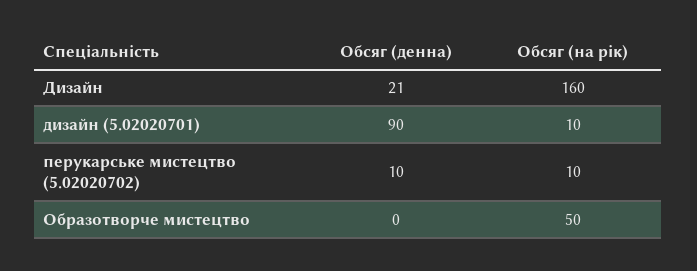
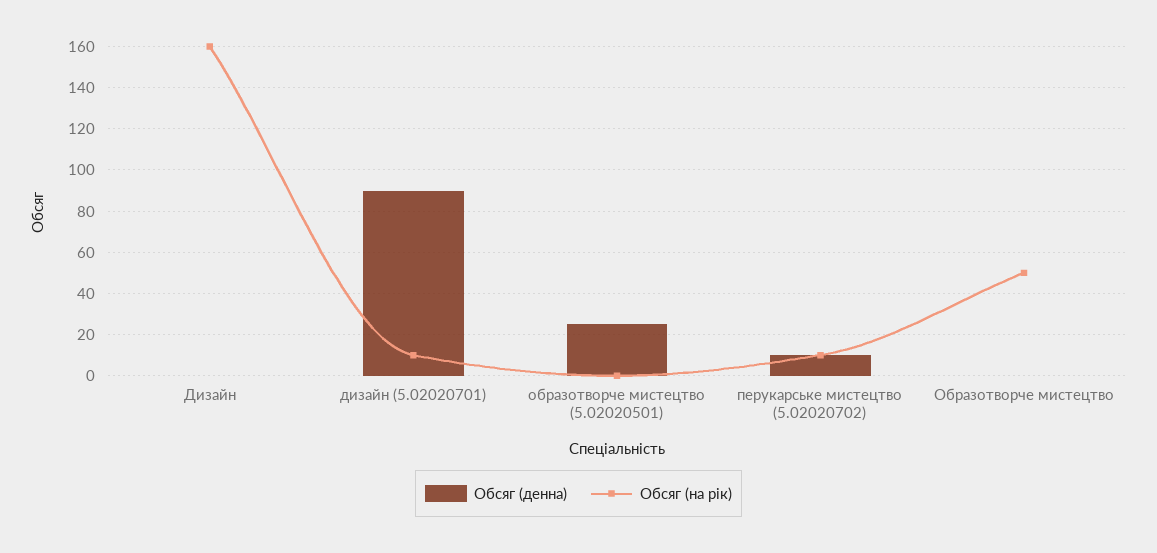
Обсяг (денна), Дизайн: 21 -> 0
Обсяг (денна), образотворче мистецтво (5.02020501): none -> 25
Обсяг (на рік), образотворче мистецтво (5.02020501): none -> 0

